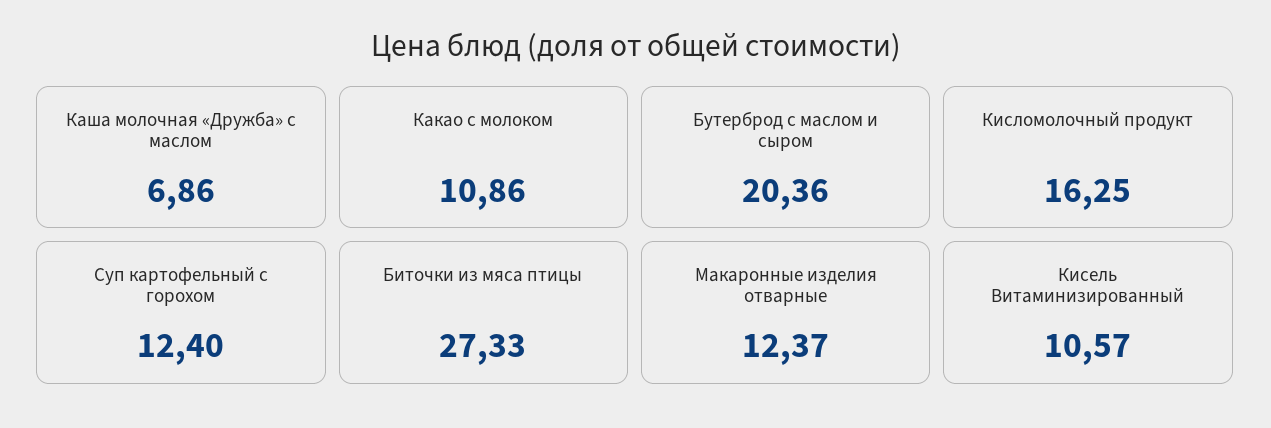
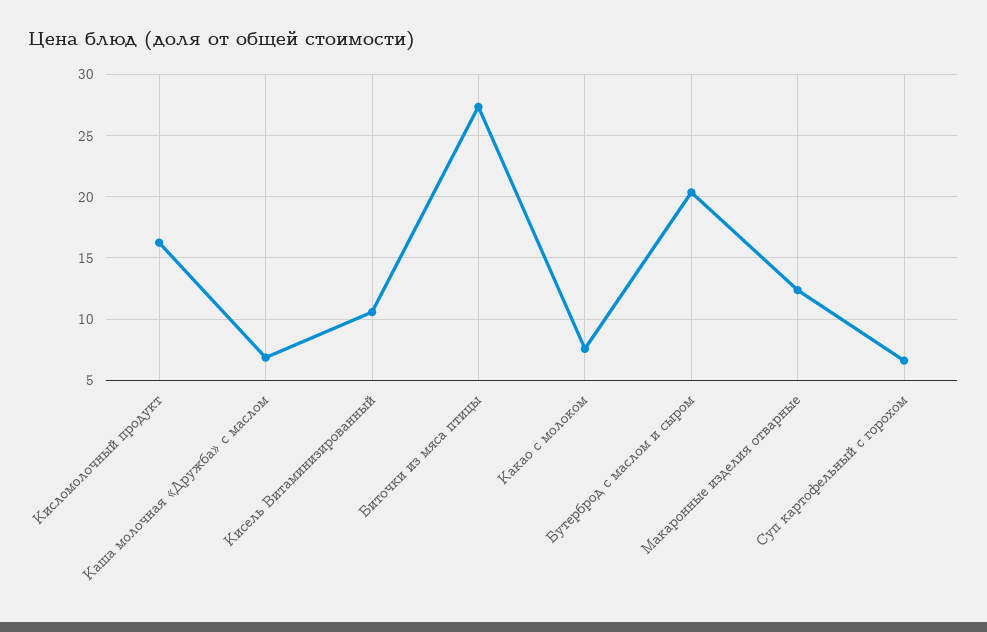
Какао с молоком: 10.86 -> 7.5
Суп картофельный с горохом: 12.4 -> 6.5

